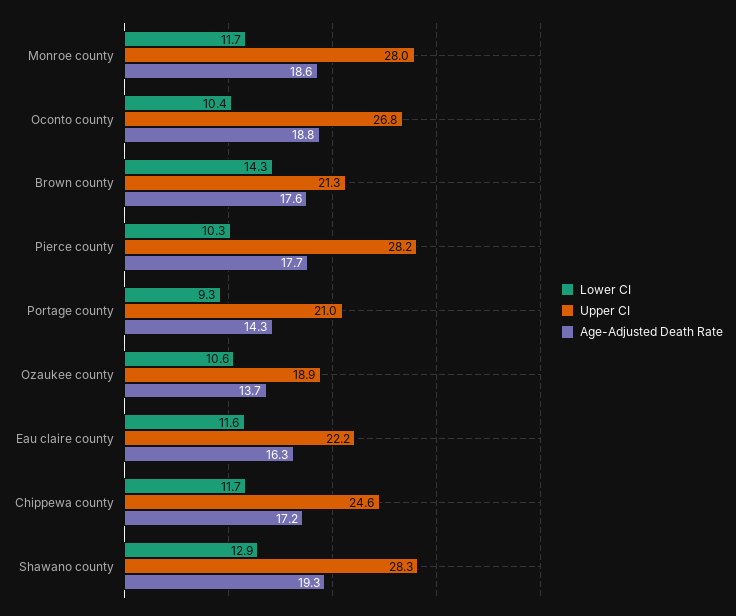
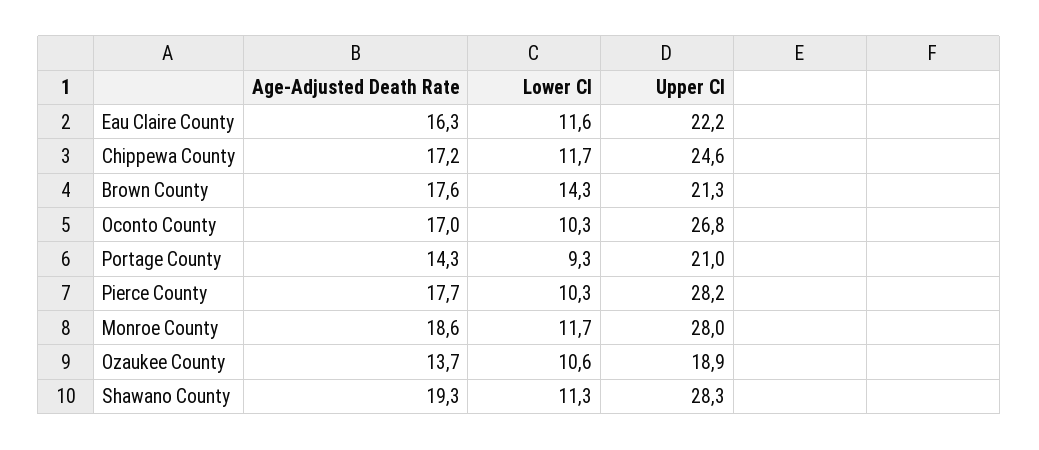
Lower CI, Oconto county: 10.4 -> 10.3
Age-Adjusted Death Rate, Oconto county: 18.8 -> 17
Lower CI, Shawano county: 12.9 -> 11.3

